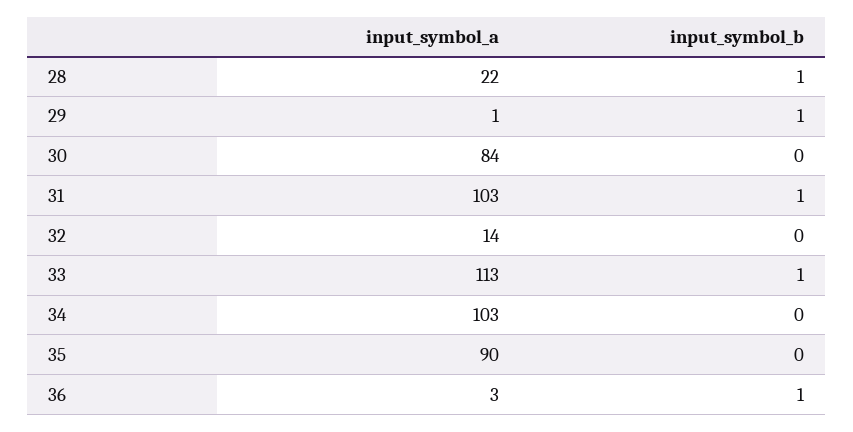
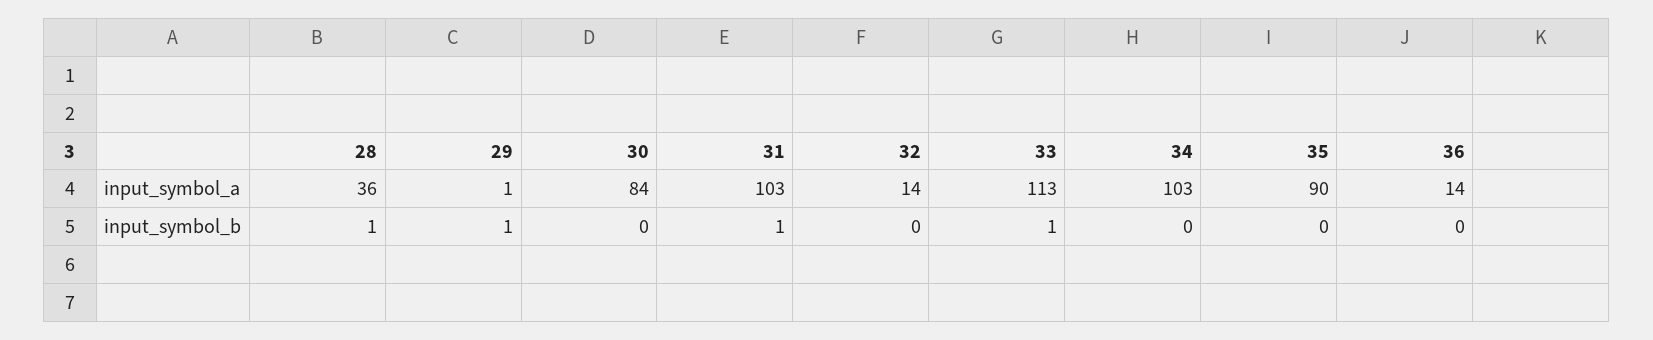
input_symbol_a, 28: 22 -> 36
input_symbol_a, 36: 3 -> 14
input_symbol_b, 36: 1 -> 0

